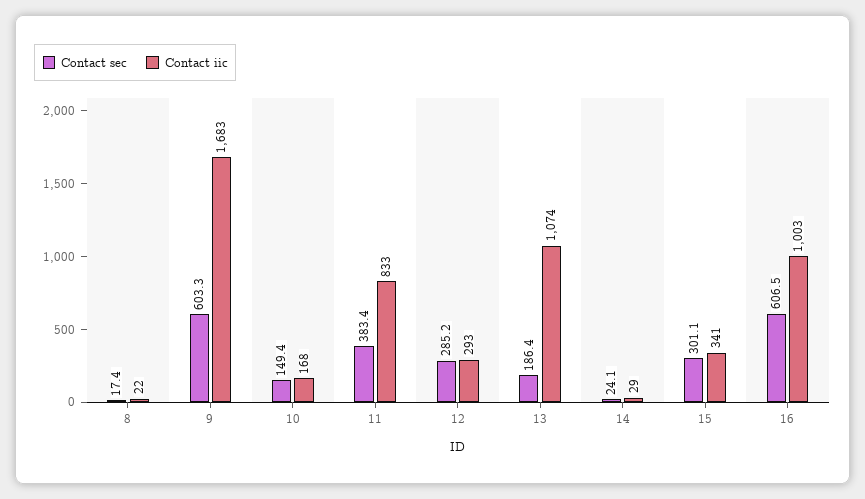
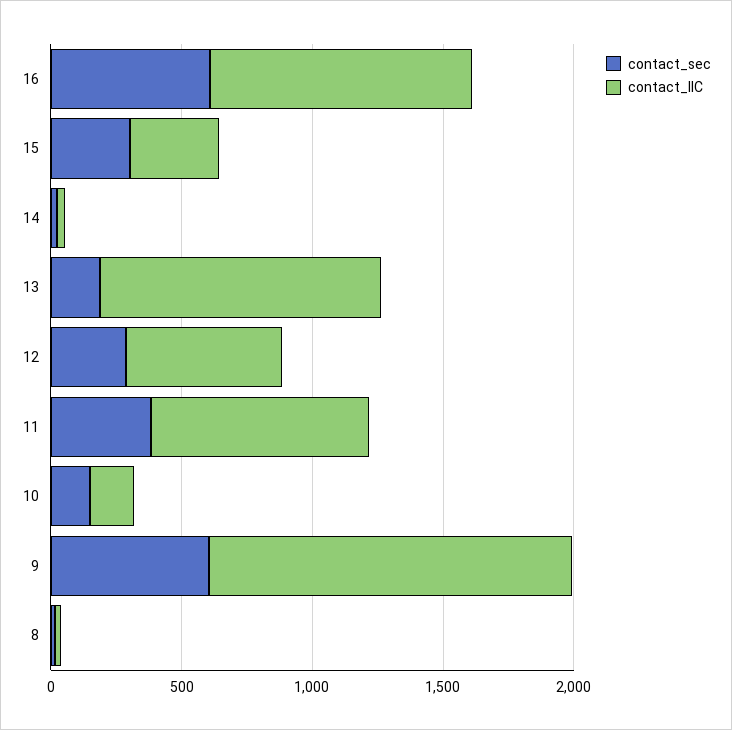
Contact iic, 9: 1683 -> 1400
Contact iic, 12: 293 -> 600

